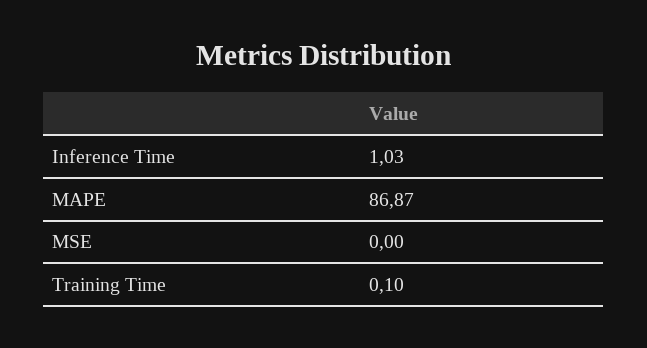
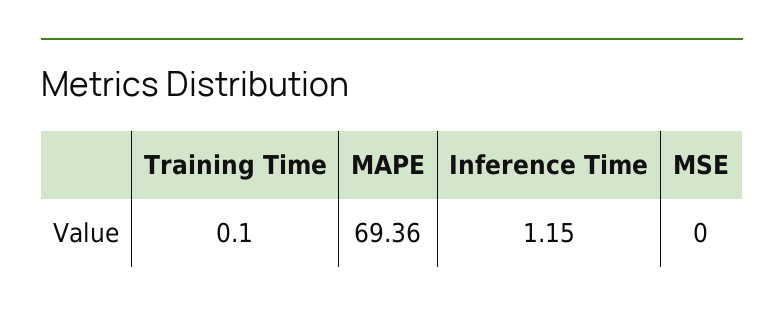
Inference Time: 1.03 -> 1.15
MAPE: 86.87 -> 69.36

